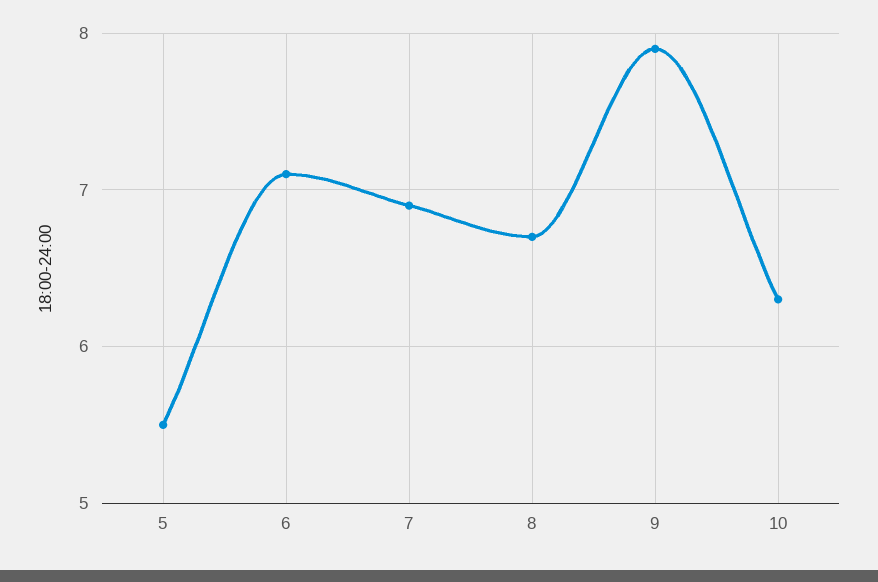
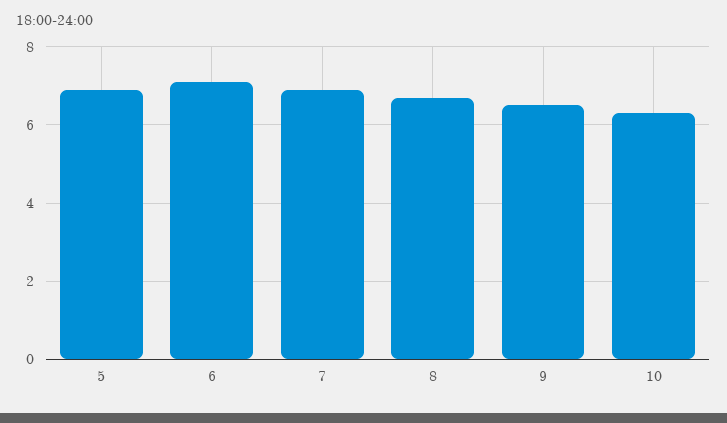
5: 5.5 -> 7
9: 7.9 -> 6.5

